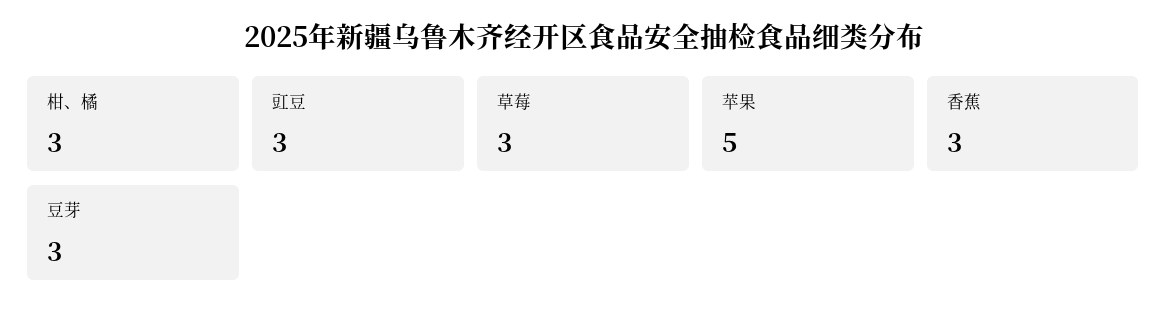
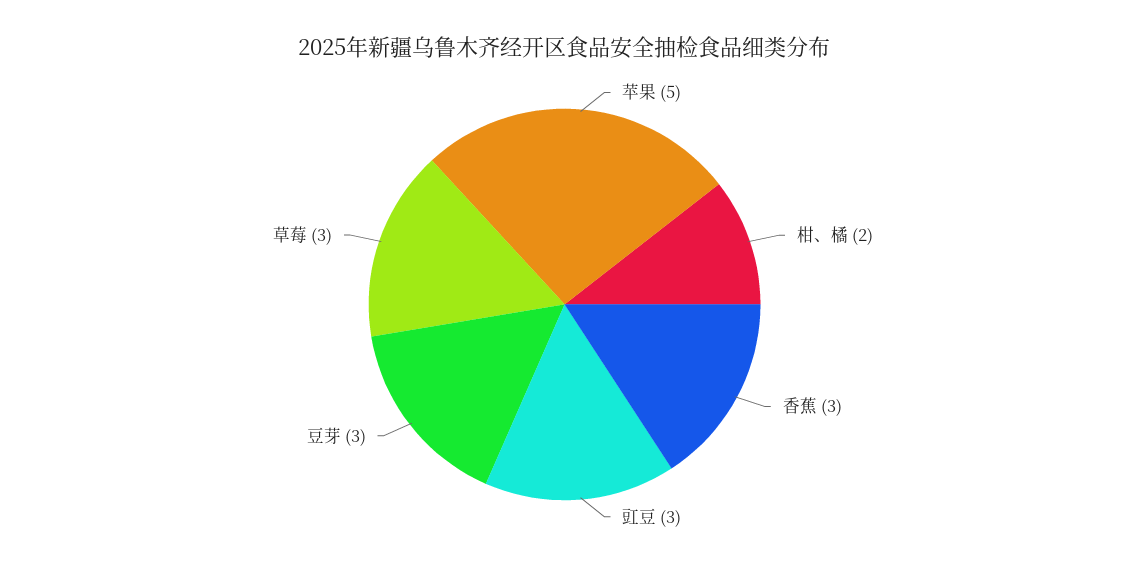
柑、橘: 3 -> 2

